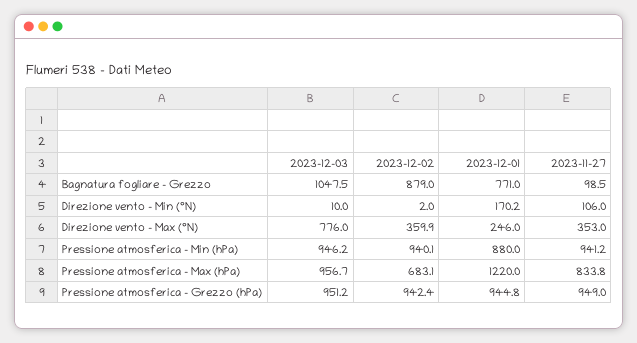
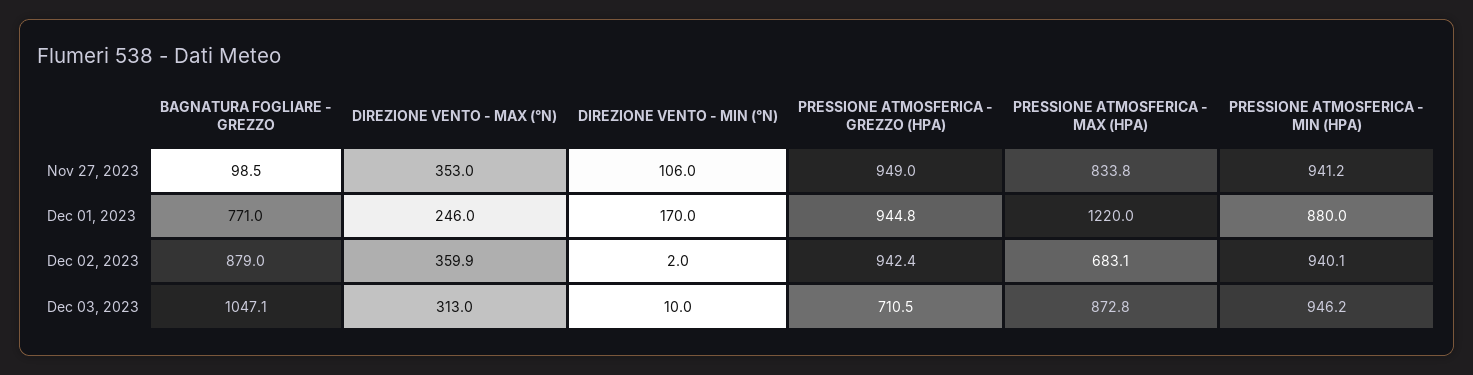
2023-12-03, Bagnatura fogliare - Grezzo: 1047.5 -> 1047.1
2023-12-01, Direzione vento - Min (°N): 170.2 -> 170
2023-12-03, Direzione vento - Max (°N): 776 -> 313
2023-12-03, Pressione atmosferica - Max (hPa): 956.7 -> 872.8
2023-12-03, Pressione atmosferica - Grezzo (hPa): 951.2 -> 710.5

